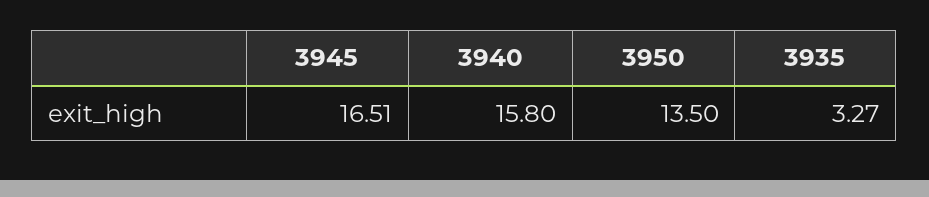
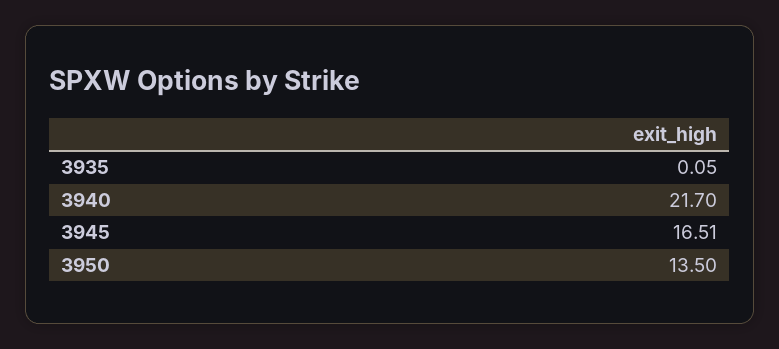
3940: 15.8 -> 21.7
3935: 3.27 -> 0.05

